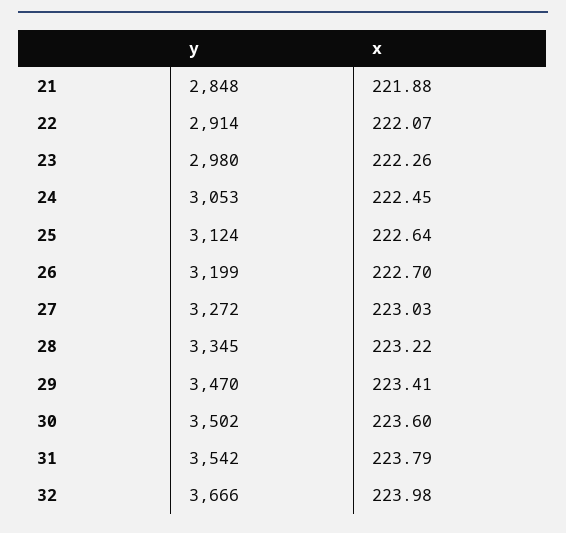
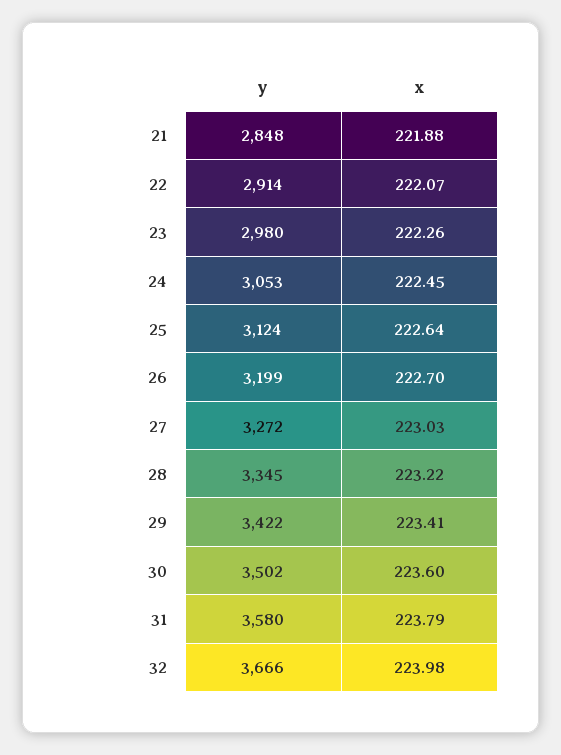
y, 29: 3470 -> 3422
y, 31: 3542 -> 3580

